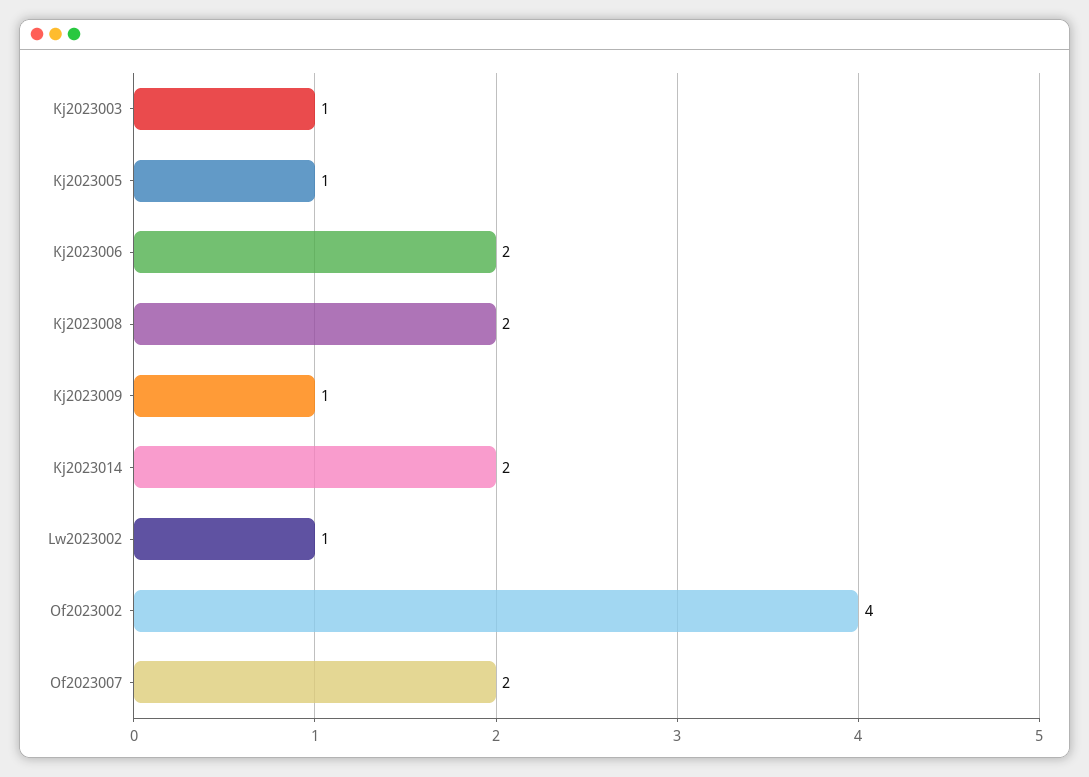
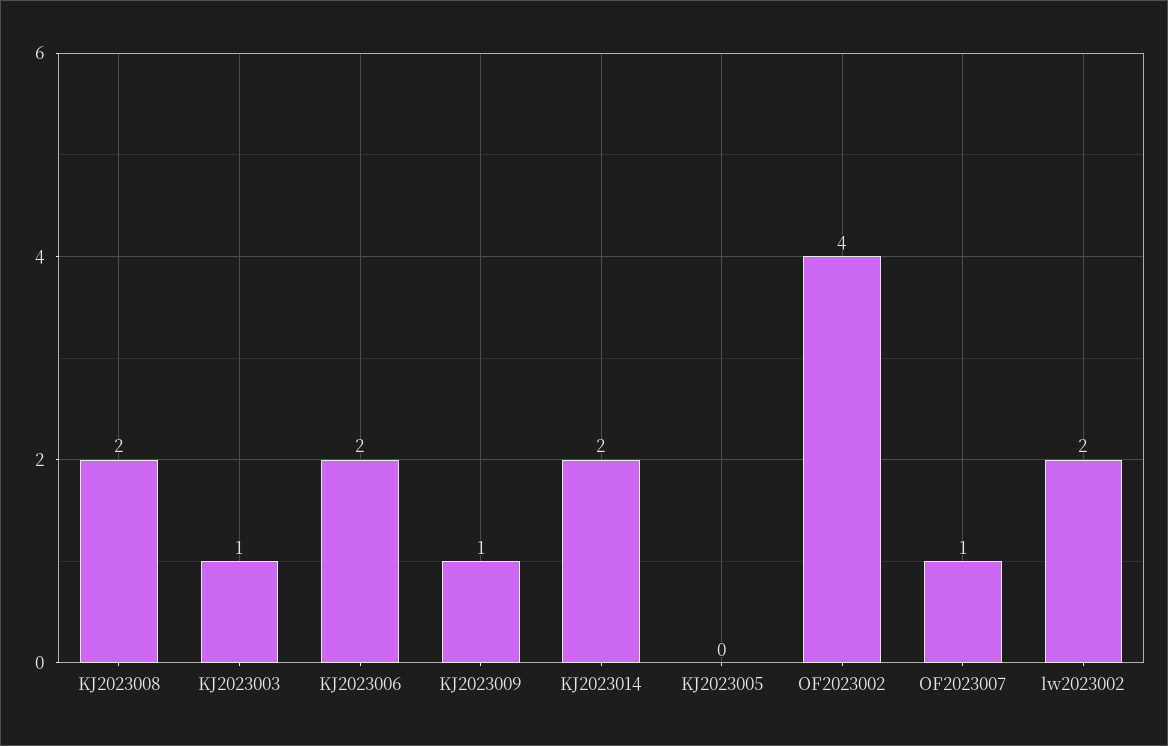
Kj2023005: 1 -> 0
Lw2023002: 1 -> 2
Of2023007: 2 -> 1

